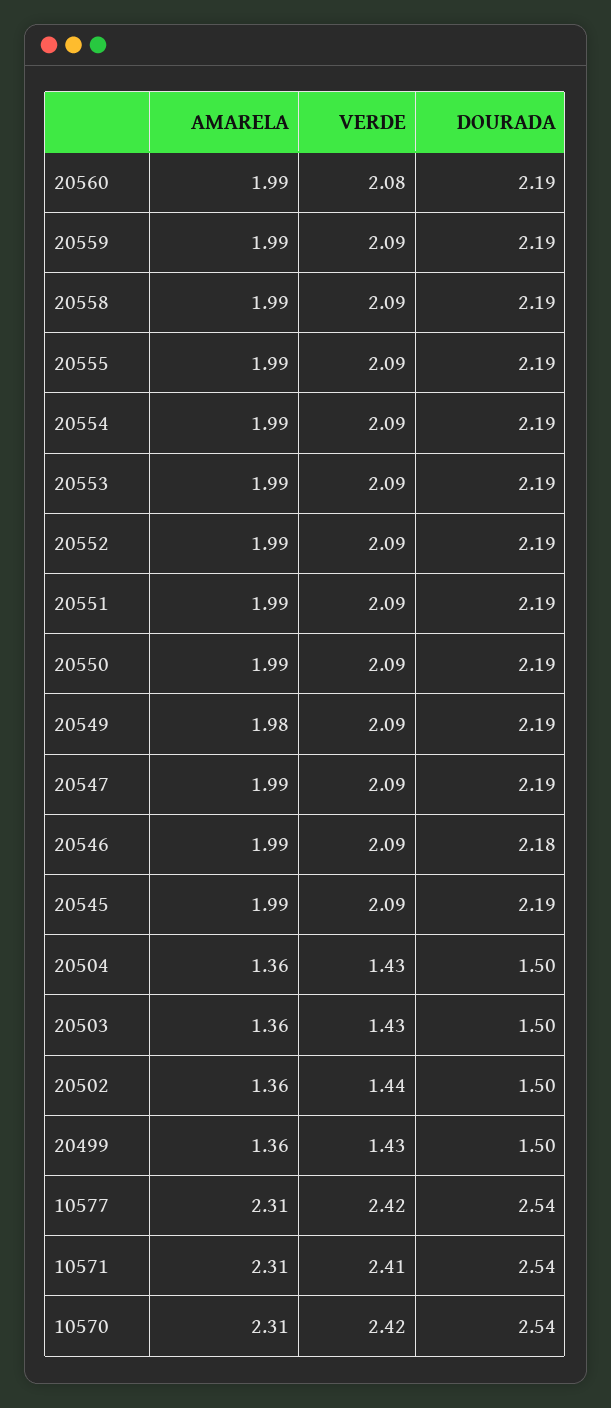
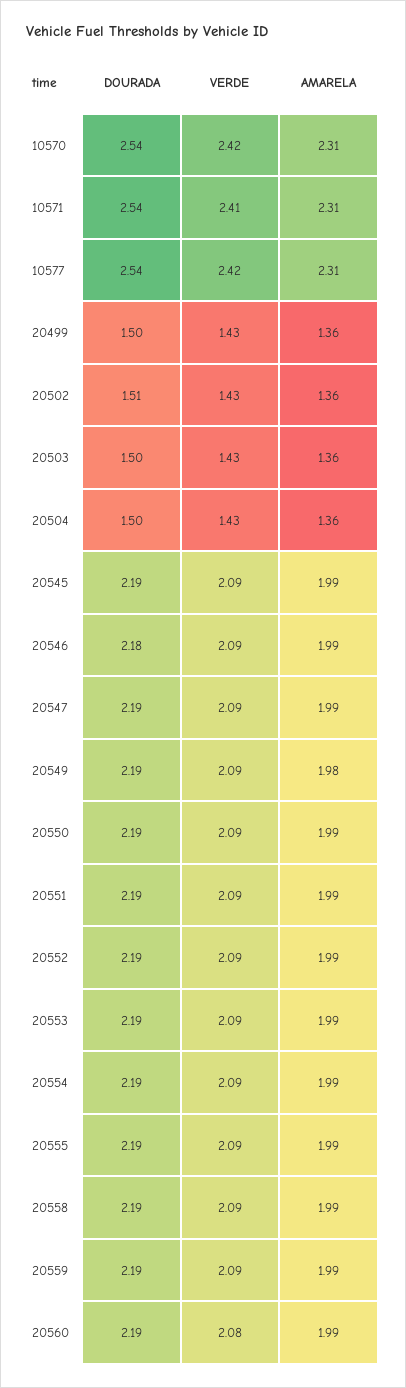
VERDE, 20502: 1.44 -> 1.43
DOURADA, 20502: 1.5 -> 1.51

